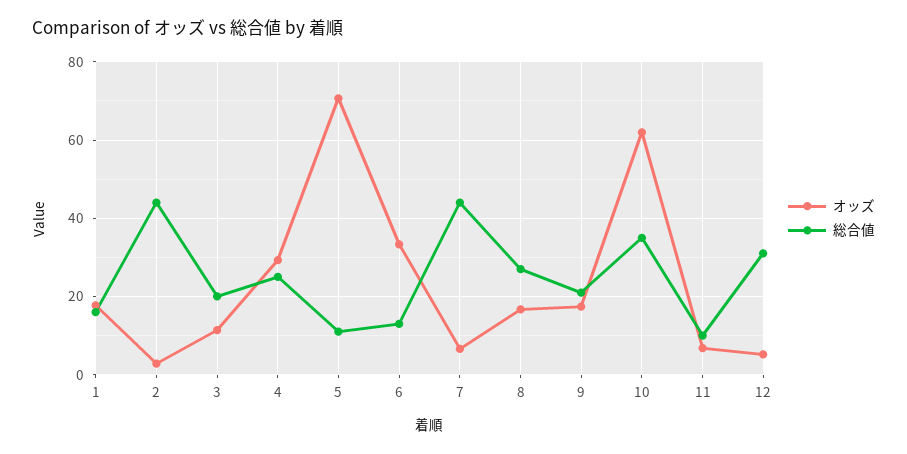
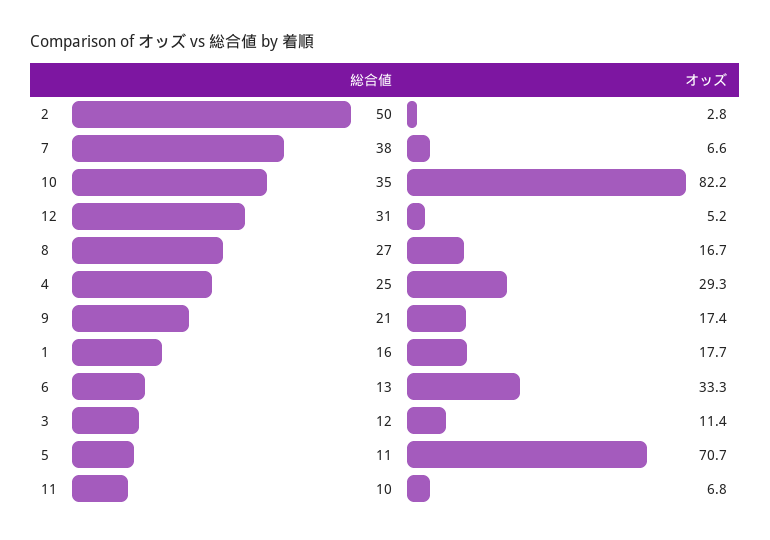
総合値, 2: 44 -> 50
総合値, 3: 20 -> 12
総合値, 7: 44 -> 38
オッズ, 10: 62 -> 82.2

